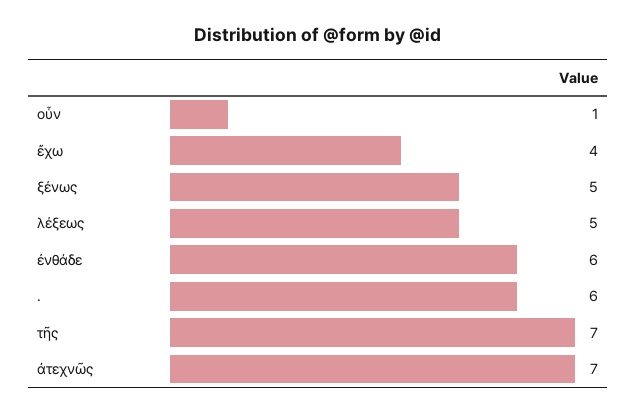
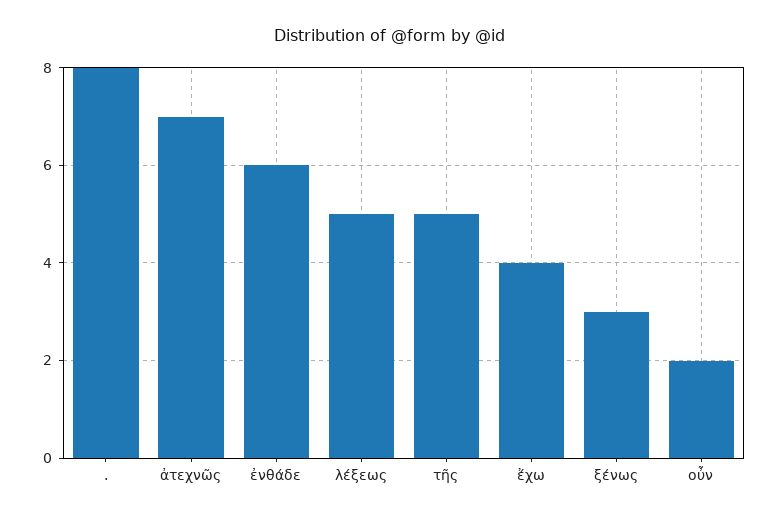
οὖν: 1 -> 2
ξένως: 5 -> 3
.: 6 -> 8
τῆς: 7 -> 5

